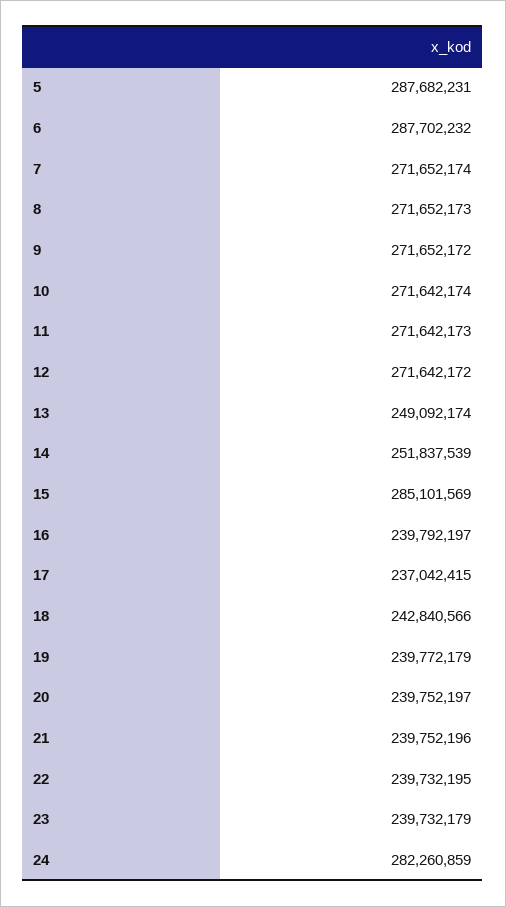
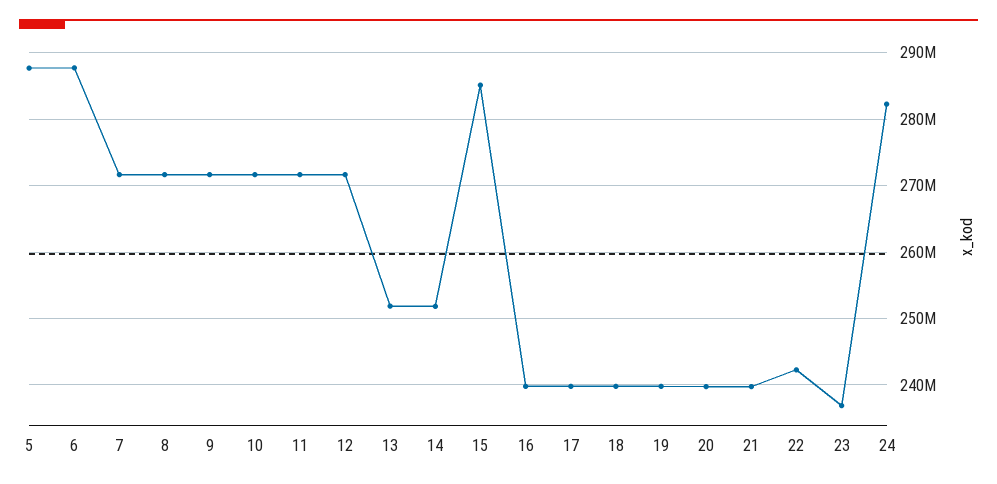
13: 249092174 -> 252000000
17: 237042415 -> 240000000
18: 242840566 -> 240000000
22: 239732195 -> 242000000
23: 239732179 -> 237000000

